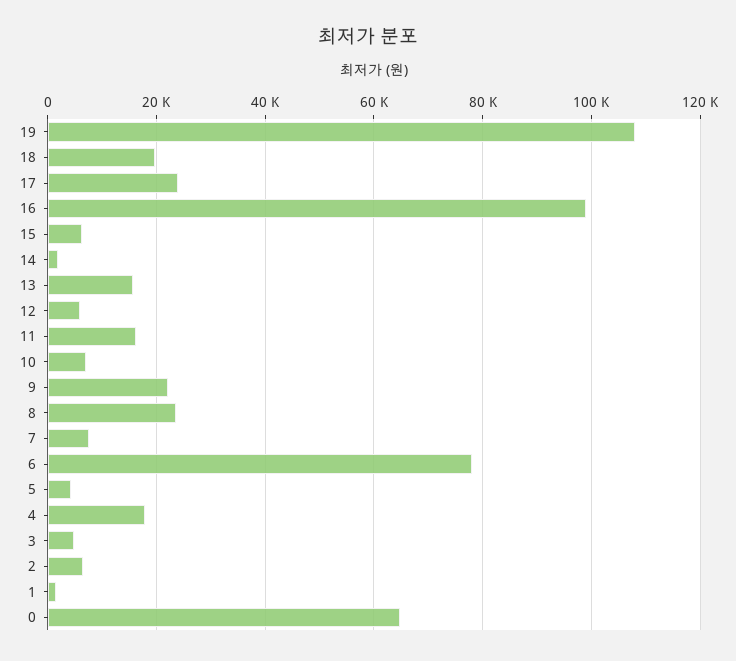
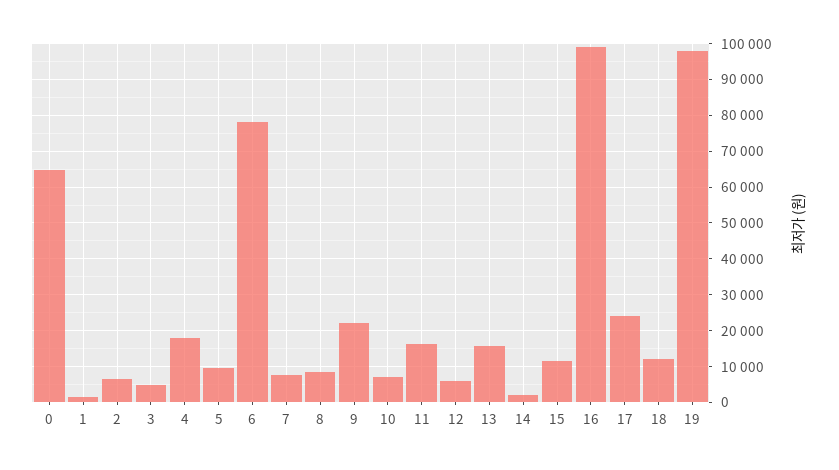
19: 108000 -> 98000
18: 20000 -> 12000
15: 6000 -> 12000
8: 24000 -> 8000
5: 4000 -> 10000

